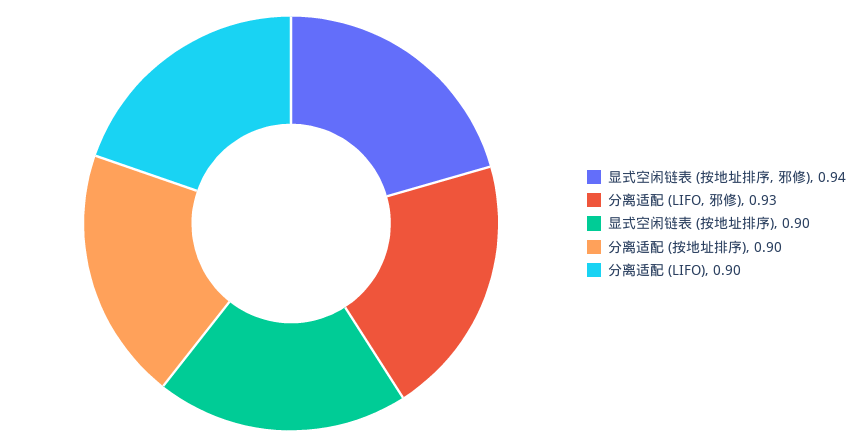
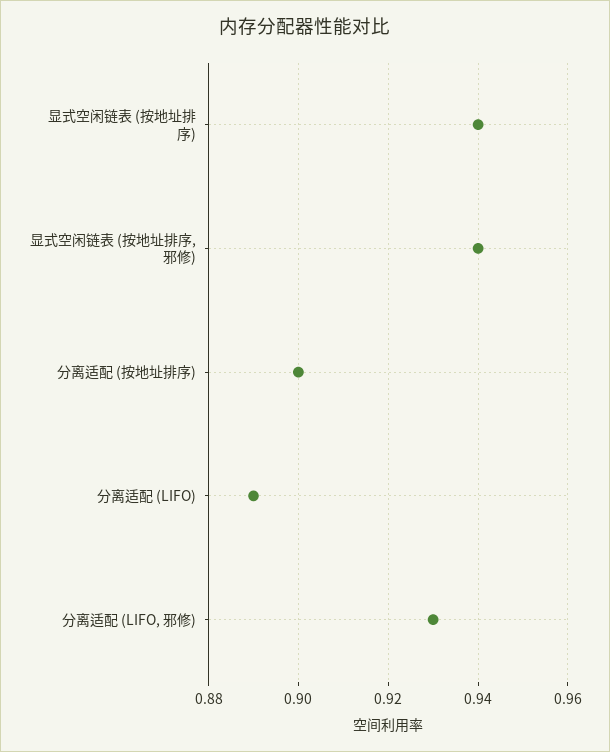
显式空闲链表 (按地址排序): 0.9 -> 0.94
分离适配 (LIFO): 0.9 -> 0.89

